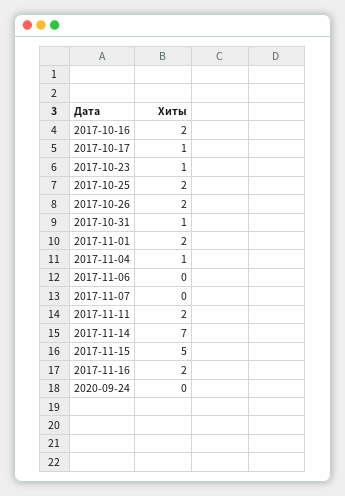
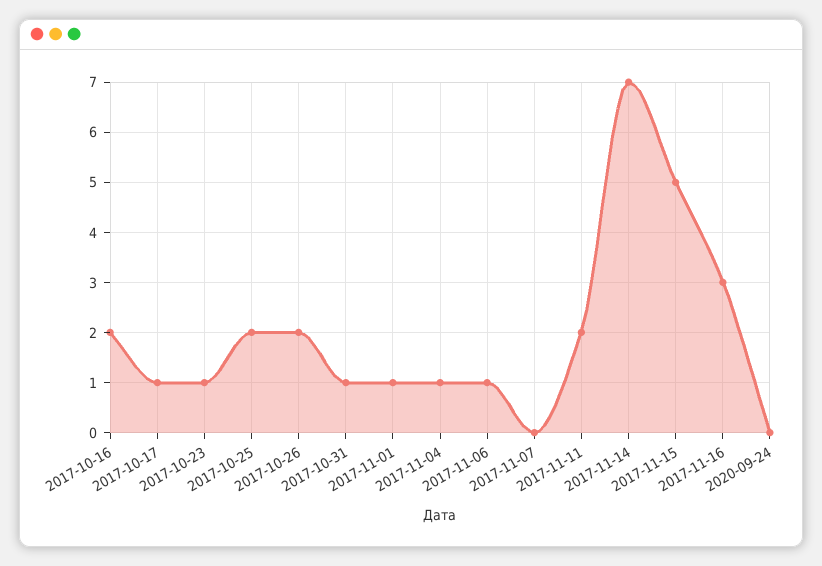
2017-11-01: 2 -> 1
2017-11-06: 0 -> 1
2017-11-16: 2 -> 3

